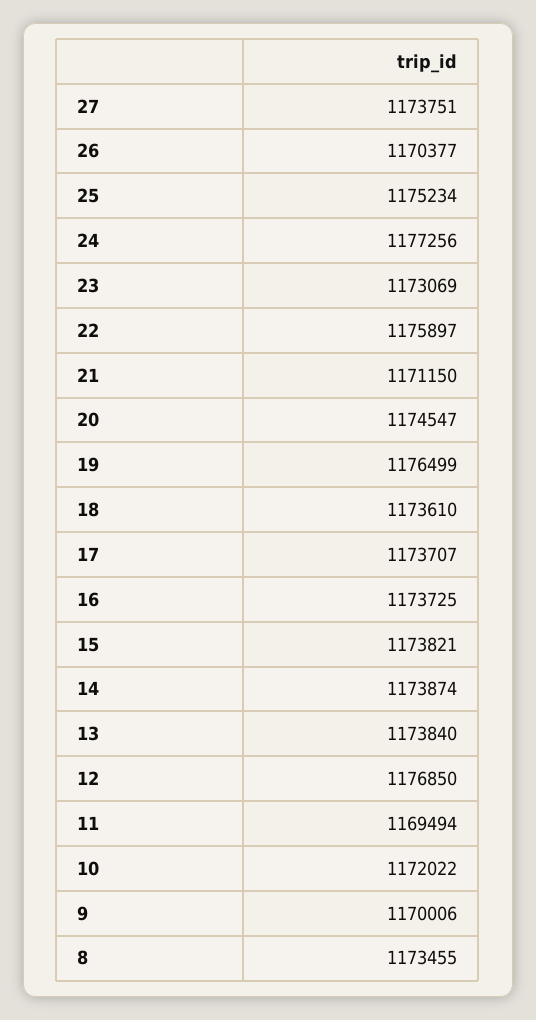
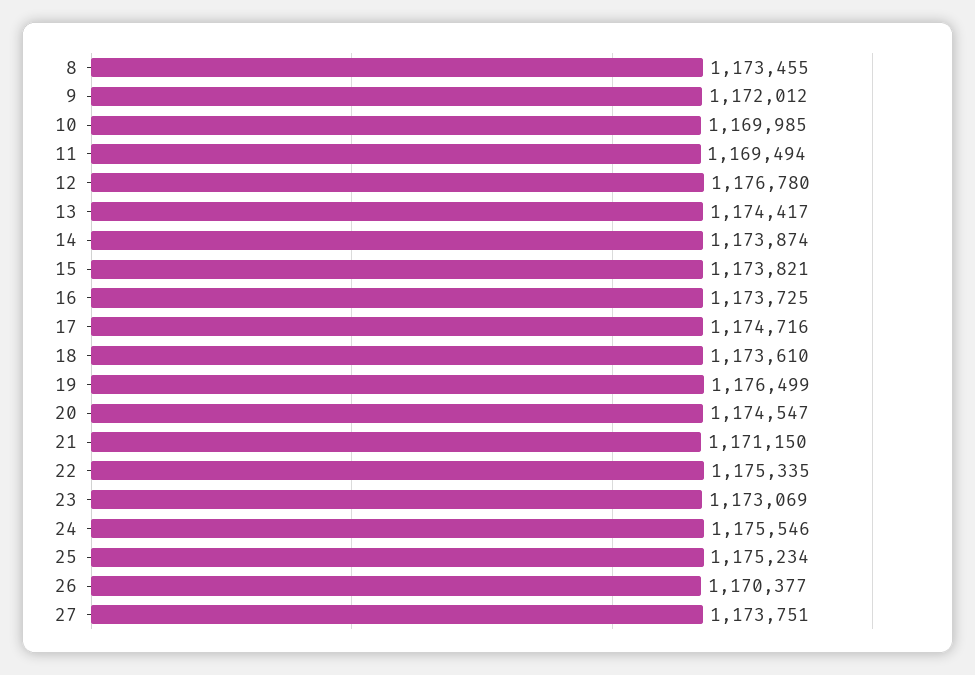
24: 1177256 -> 1175546
22: 1175897 -> 1175335
17: 1173707 -> 1174716
13: 1173840 -> 1174417
12: 1176850 -> 1176780
10: 1172022 -> 1169985
9: 1170006 -> 1172012

